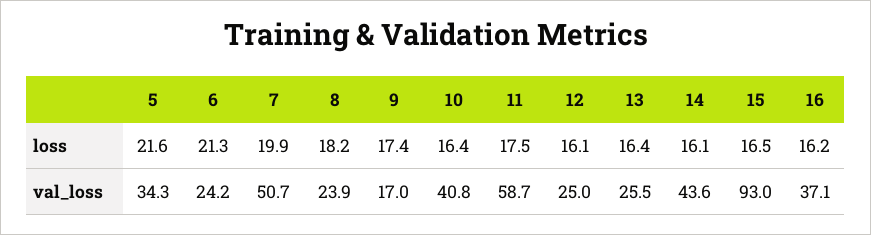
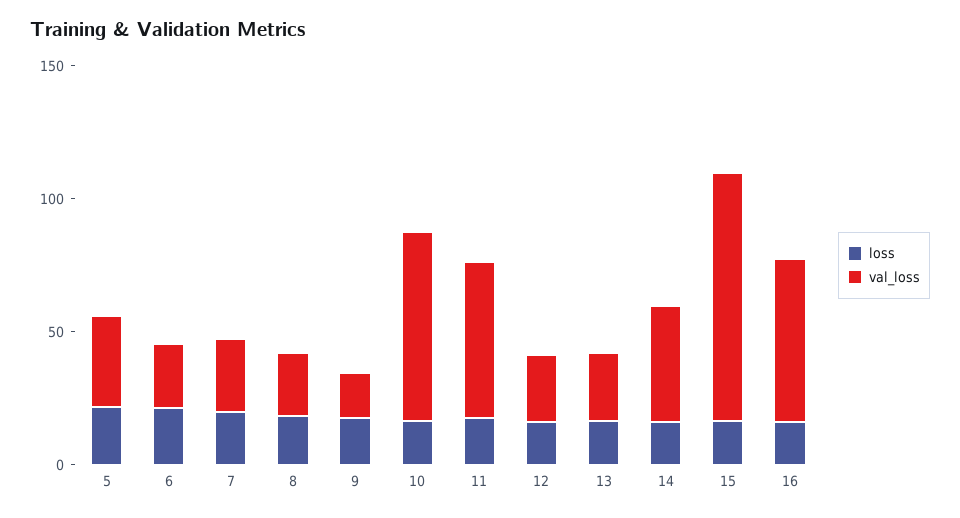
val_loss, 7: 50.7 -> 30
val_loss, 10: 40.8 -> 70
val_loss, 16: 37.1 -> 60

